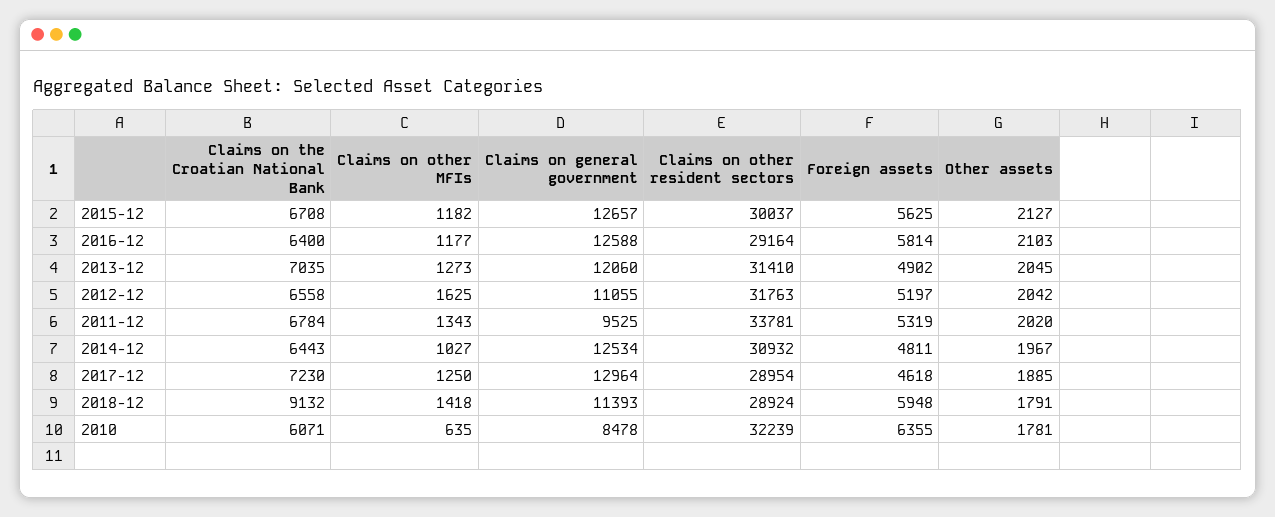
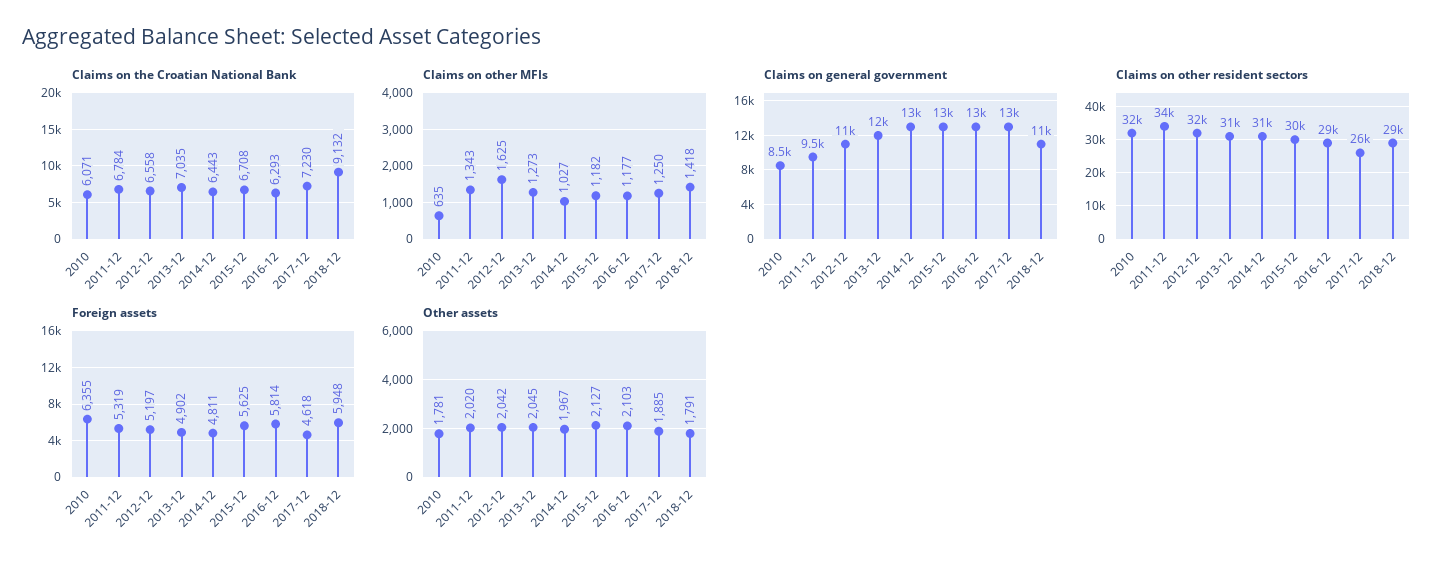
Claims on the Croatian National Bank, 2016-12: 6400 -> 6293
Claims on other resident sectors, 2017-12: 28954 -> 26000

